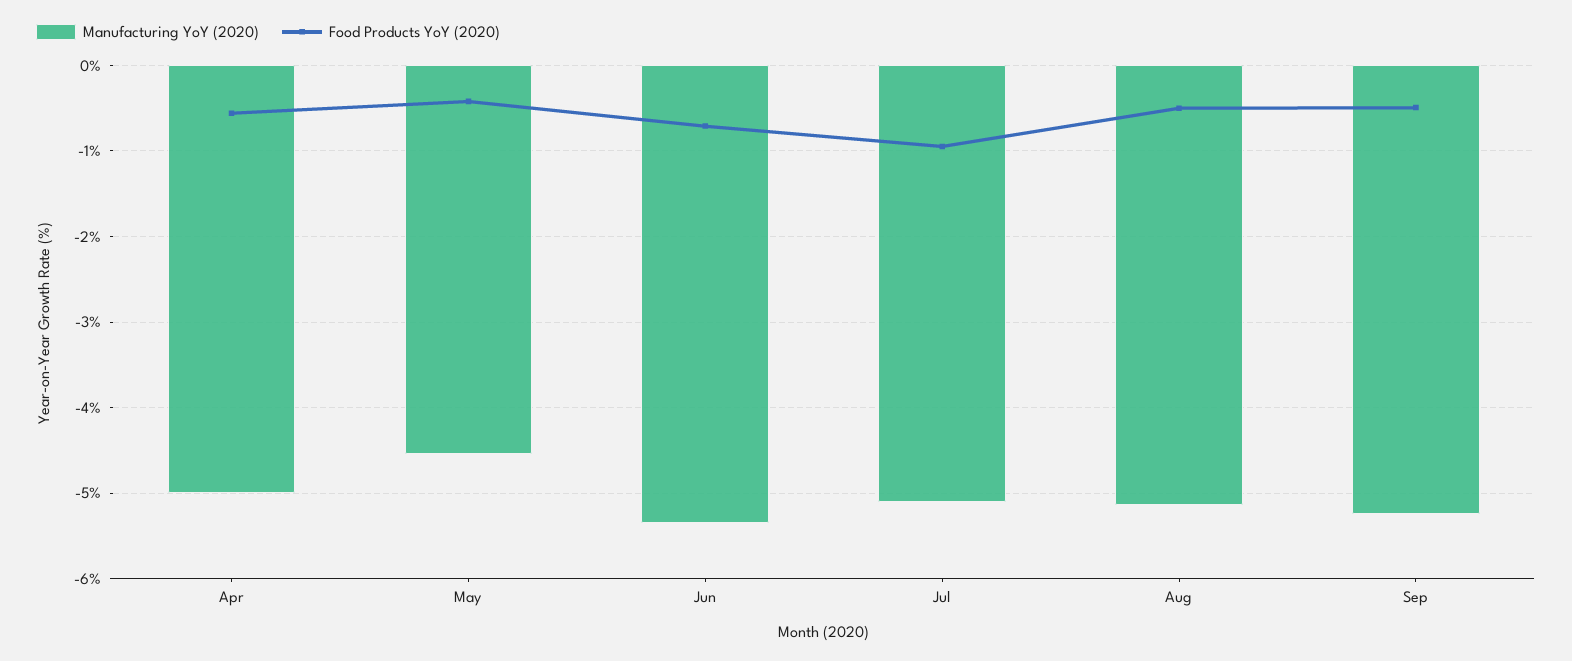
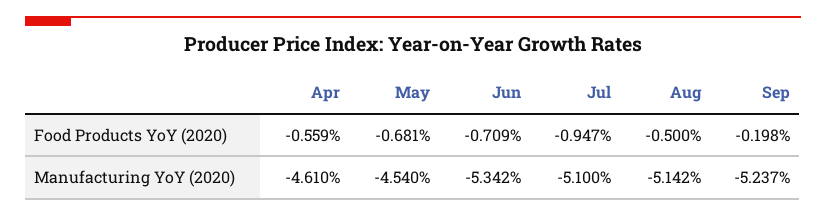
Manufacturing YoY (2020), Apr: -5 -> -4.61
Food Products YoY (2020), May: -0.4 -> -0.681
Food Products YoY (2020), Sep: -0.5 -> -0.198

